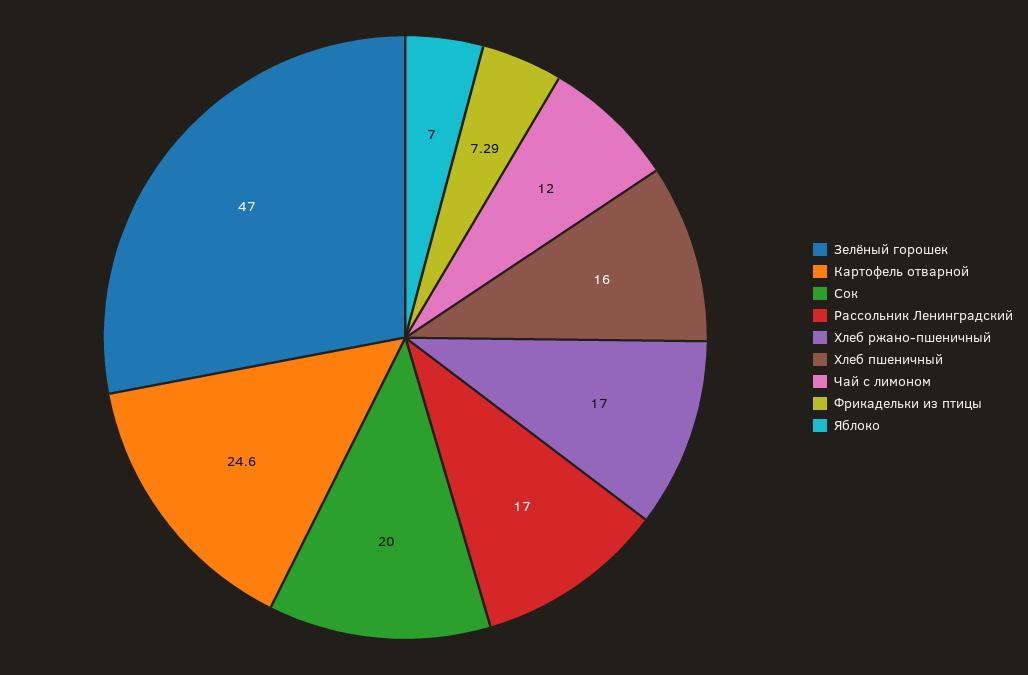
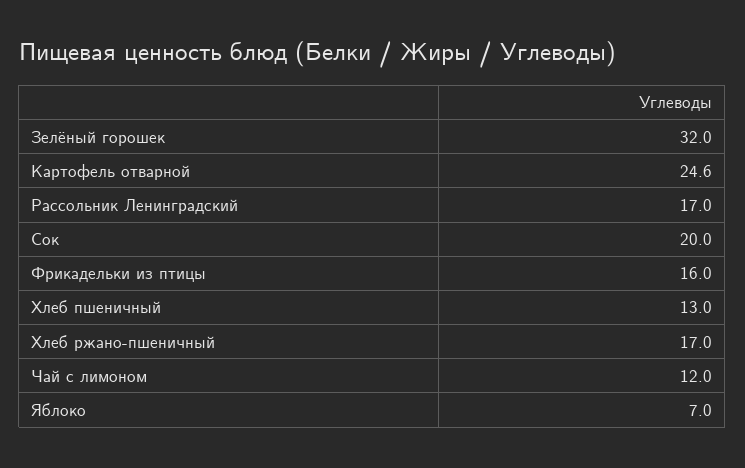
Зелёный горошек: 47 -> 32
Хлеб пшеничный: 16 -> 13
Фрикадельки из птицы: 7.29 -> 16

